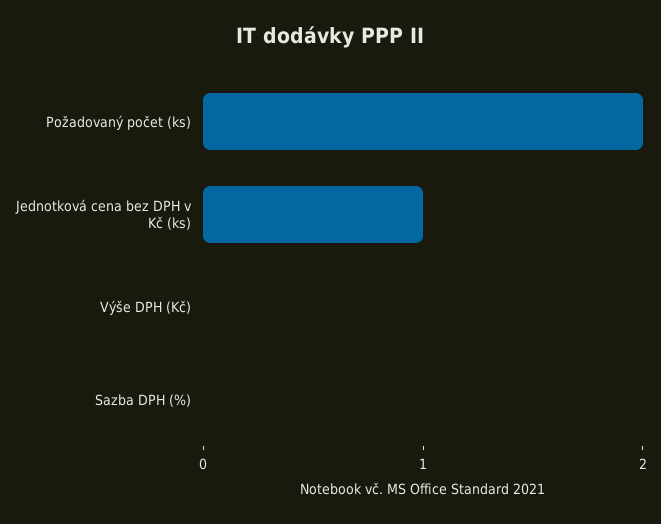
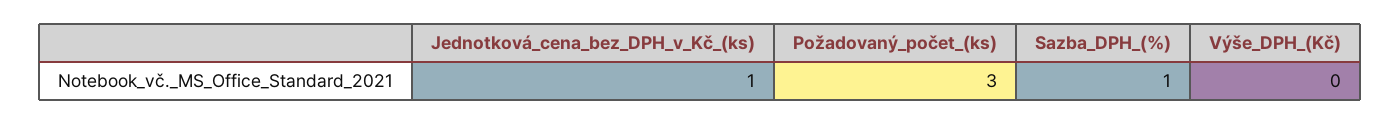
Požadovaný počet (ks): 2 -> 3
Sazba DPH (%): 0 -> 1

